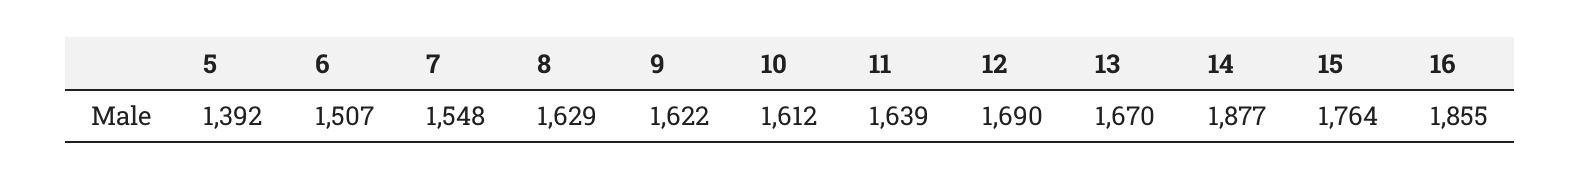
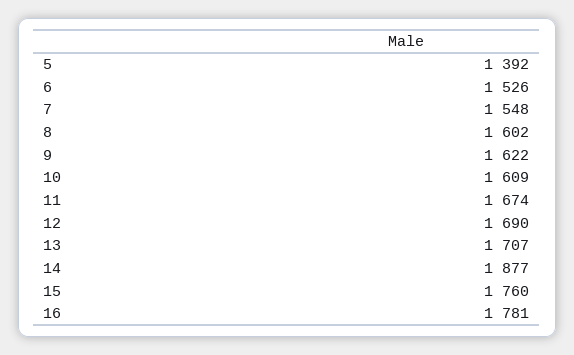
6: 1507 -> 1526
8: 1629 -> 1602
10: 1612 -> 1609
11: 1639 -> 1674
13: 1670 -> 1707
15: 1764 -> 1760
16: 1855 -> 1781

